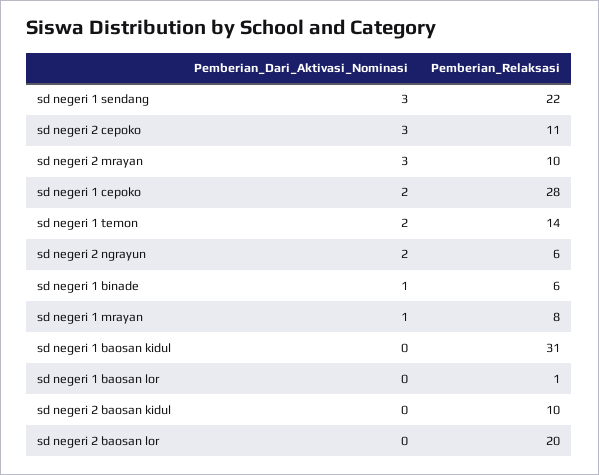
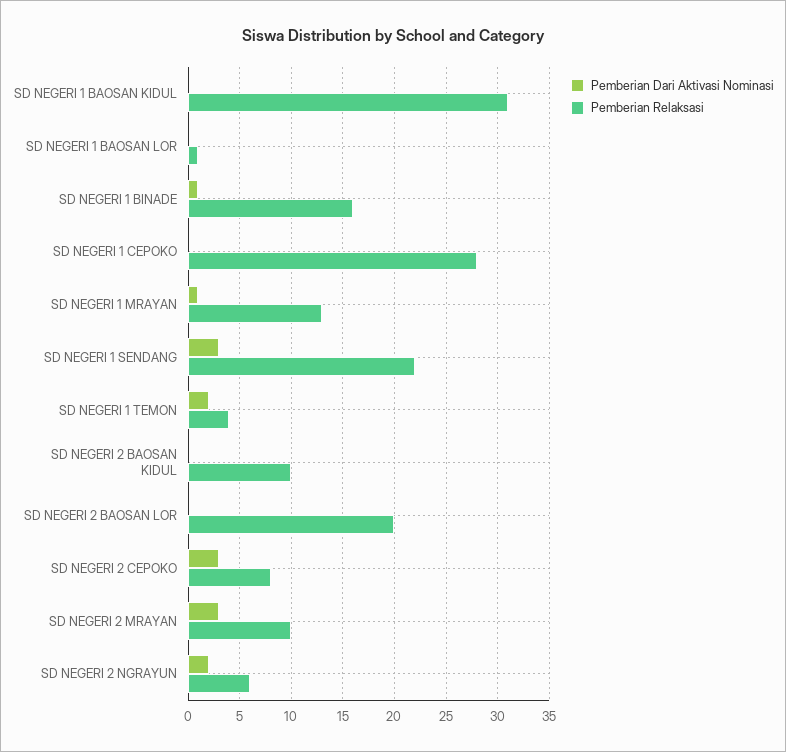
Pemberian_Relaksasi, sd negeri 2 cepoko: 11 -> 8
Pemberian_Dari_Aktivasi_Nominasi, sd negeri 1 cepoko: 2 -> 0
Pemberian_Relaksasi, sd negeri 1 temon: 14 -> 4
Pemberian_Relaksasi, sd negeri 1 binade: 6 -> 16
Pemberian_Relaksasi, sd negeri 1 mrayan: 8 -> 13

